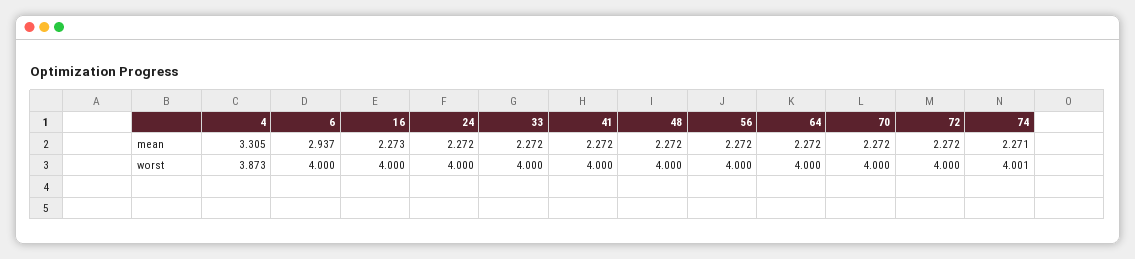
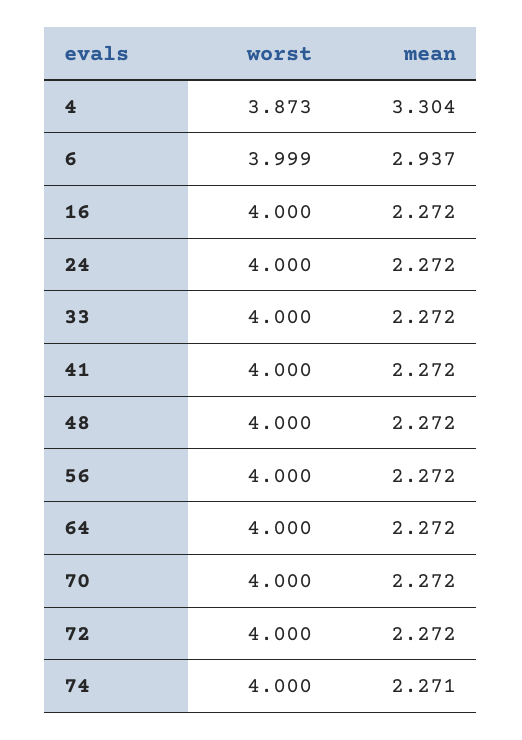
4, mean: 3.305 -> 3.304
16, mean: 2.273 -> 2.272
6, worst: 4 -> 3.999
74, worst: 4.001 -> 4

